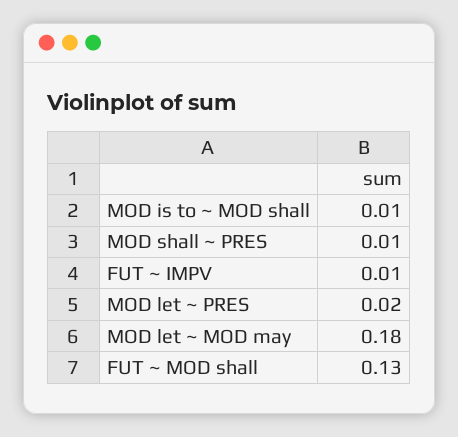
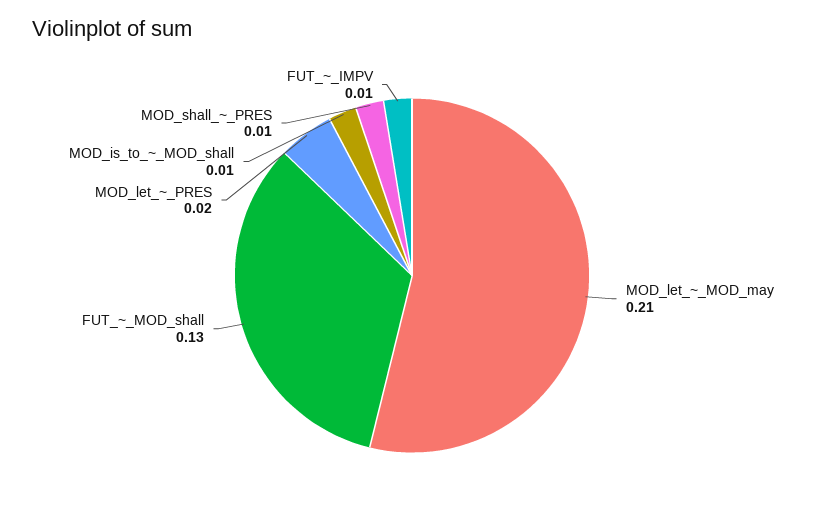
MOD let ~ MOD may: 0.18 -> 0.21

